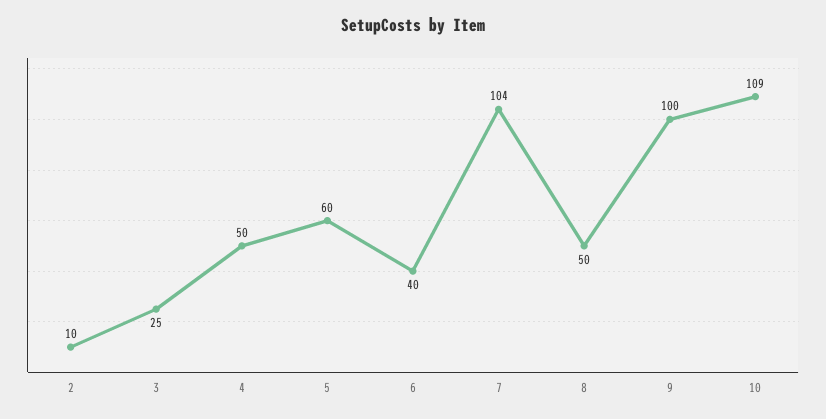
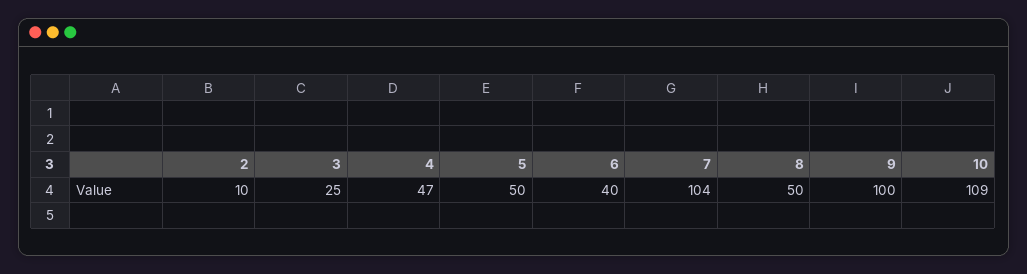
4: 50 -> 47
5: 60 -> 50

